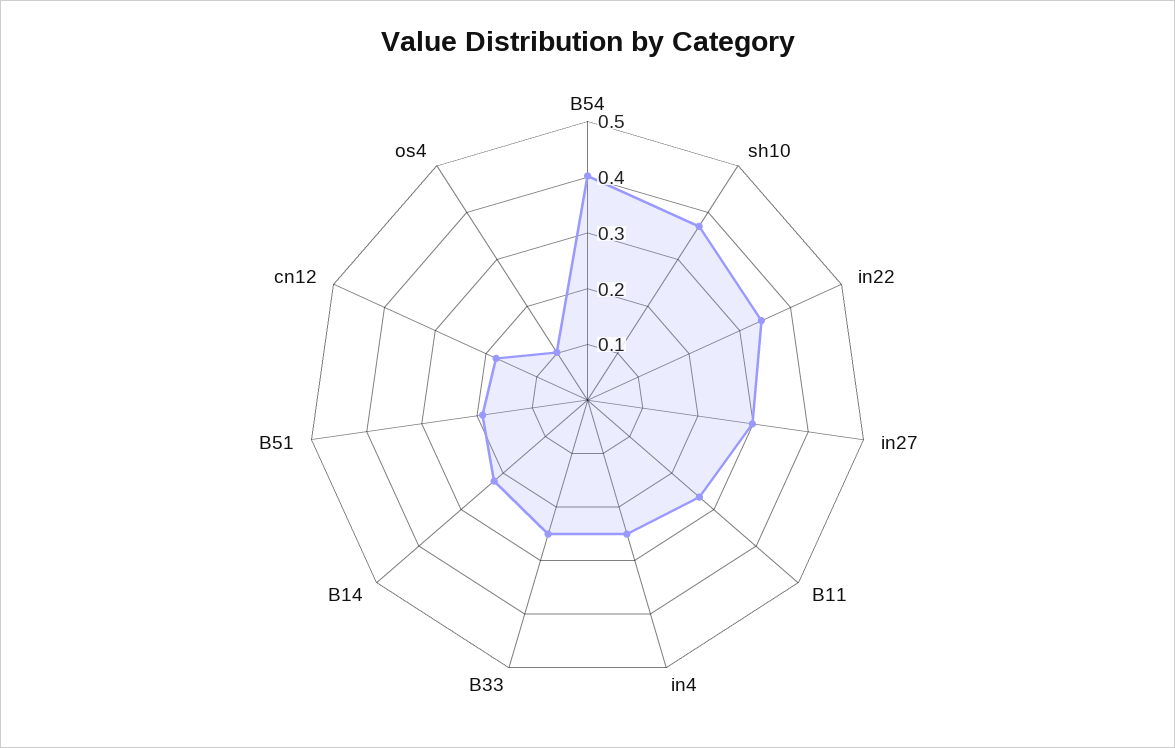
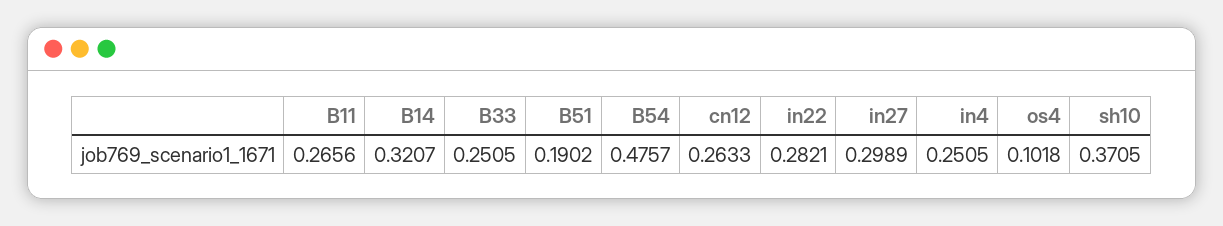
B54: 0.4 -> 0.4757
in22: 0.34 -> 0.2821
B14: 0.22 -> 0.3207
cn12: 0.18 -> 0.2633

